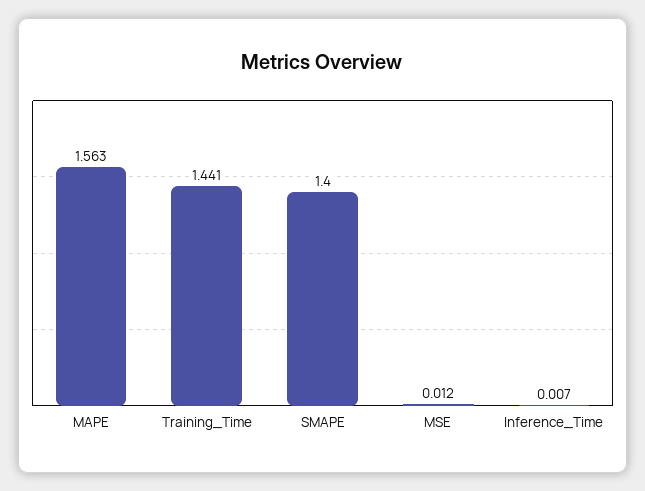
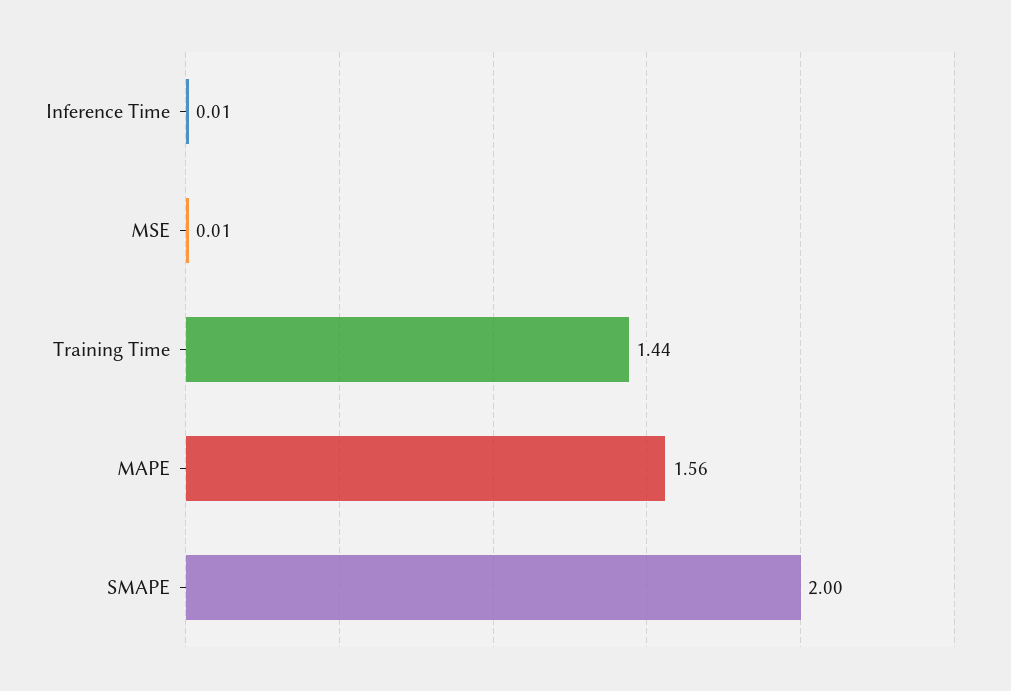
SMAPE: 1.4 -> 2

